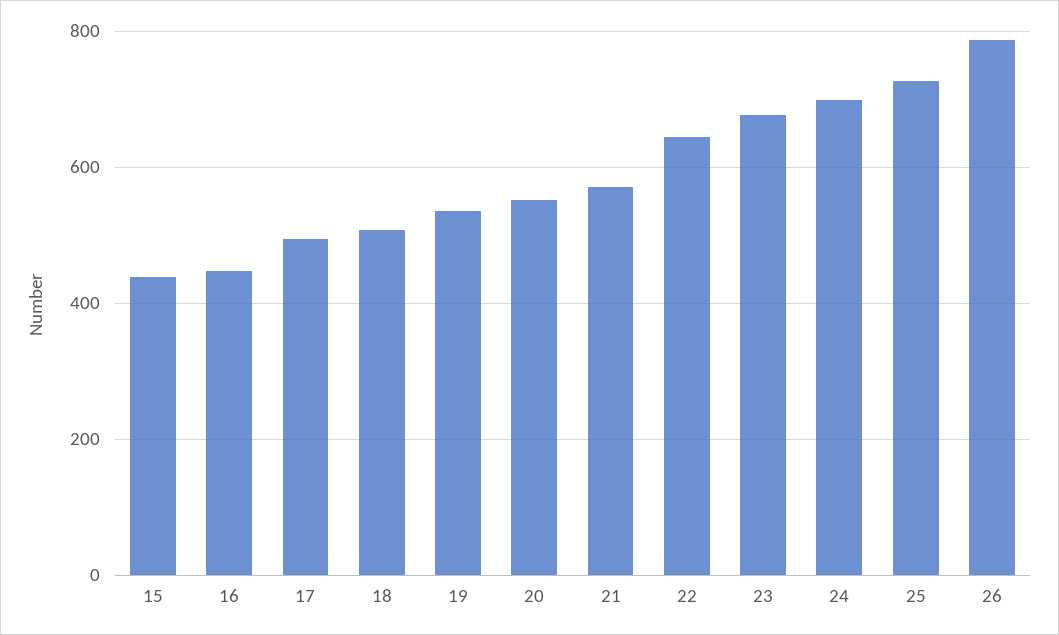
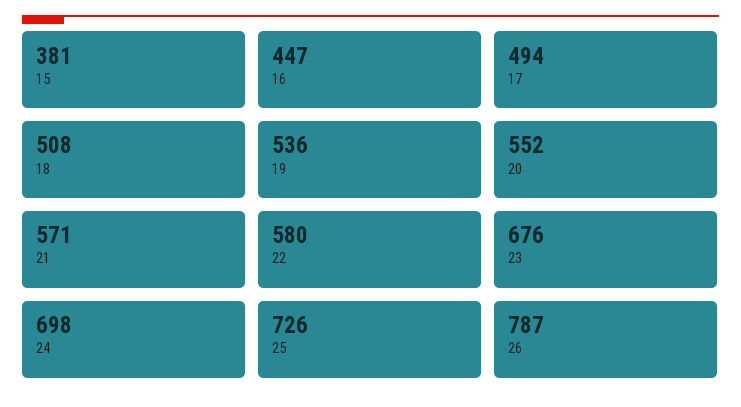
15: 440 -> 381
22: 640 -> 580

